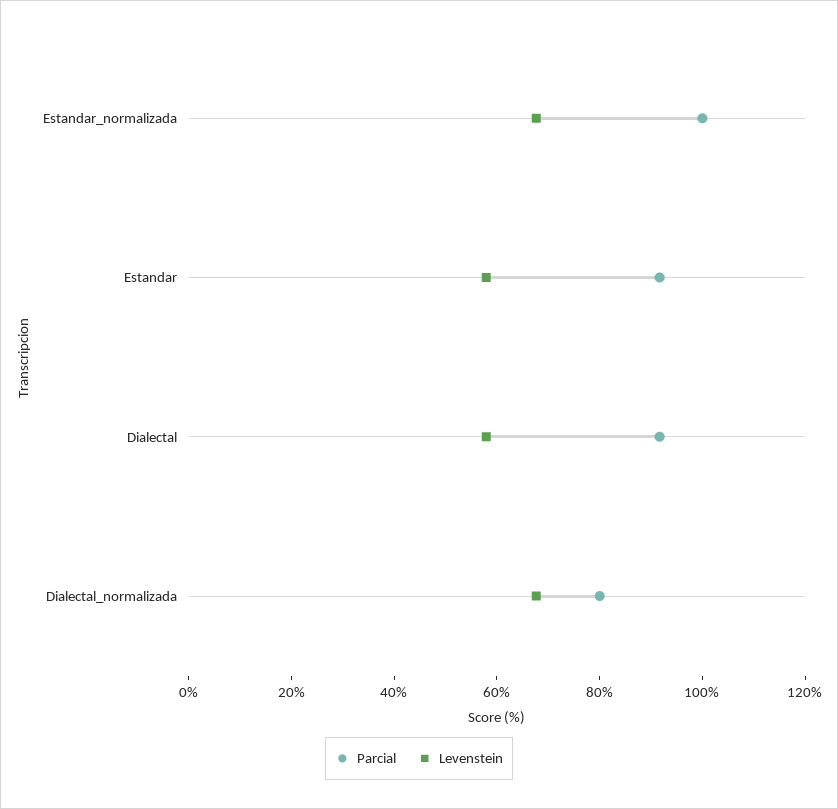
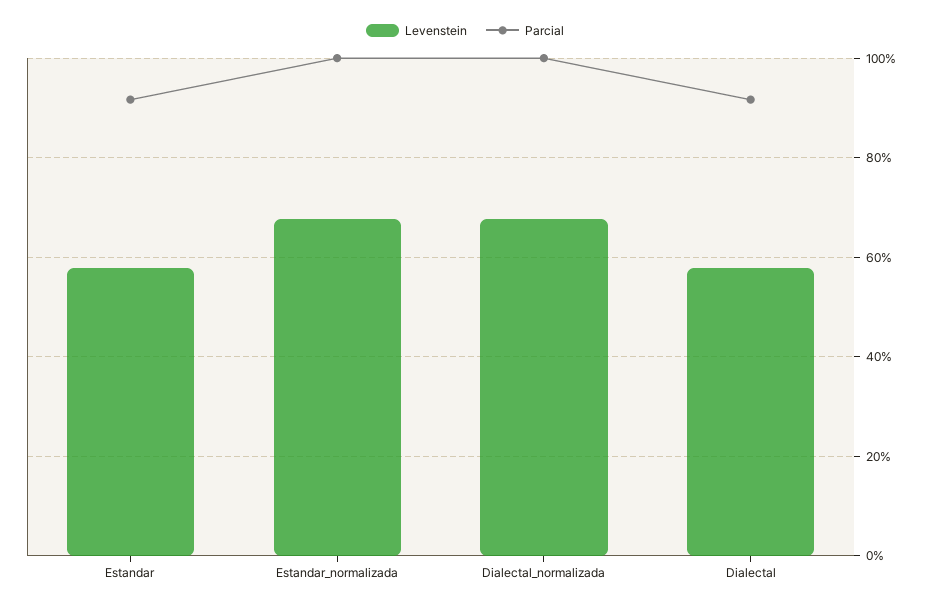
Parcial, Dialectal_normalizada: 80 -> 100

